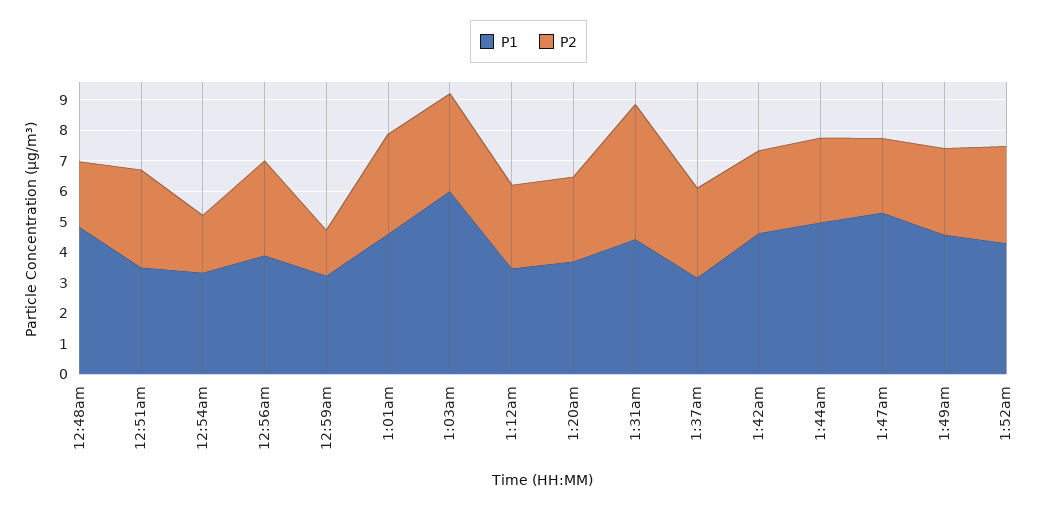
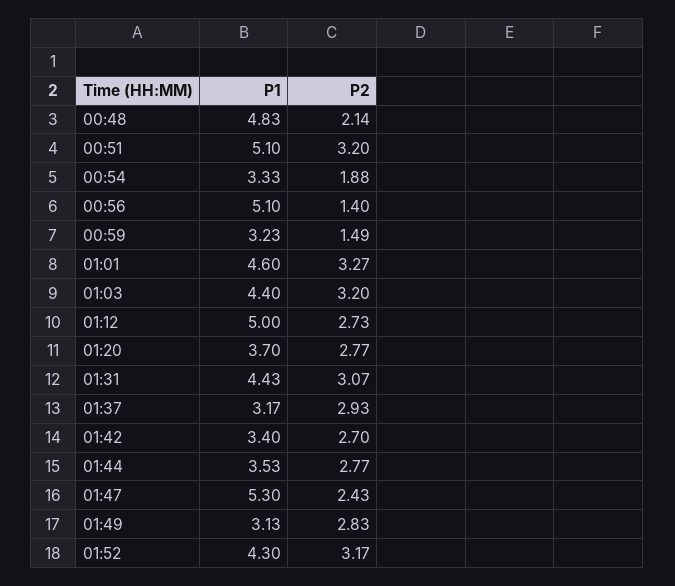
P1, 12:51am: 3.5 -> 5.1
P1, 12:56am: 4 -> 5.1
P2, 12:56am: 3 -> 1.4
P1, 1:03am: 6 -> 4.4
P1, 1:12am: 3.5 -> 5
P2, 1:31am: 4.5 -> 3.07
P1, 1:42am: 4.5 -> 3.4
P1, 1:44am: 5 -> 3.53
P1, 1:49am: 4.5 -> 3.13

